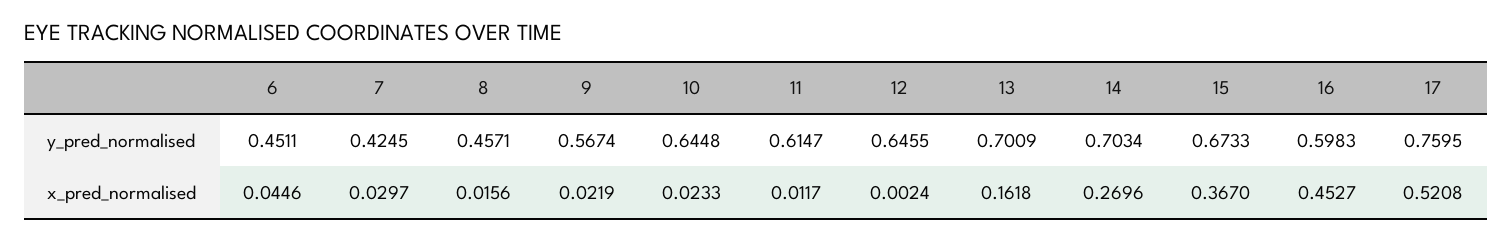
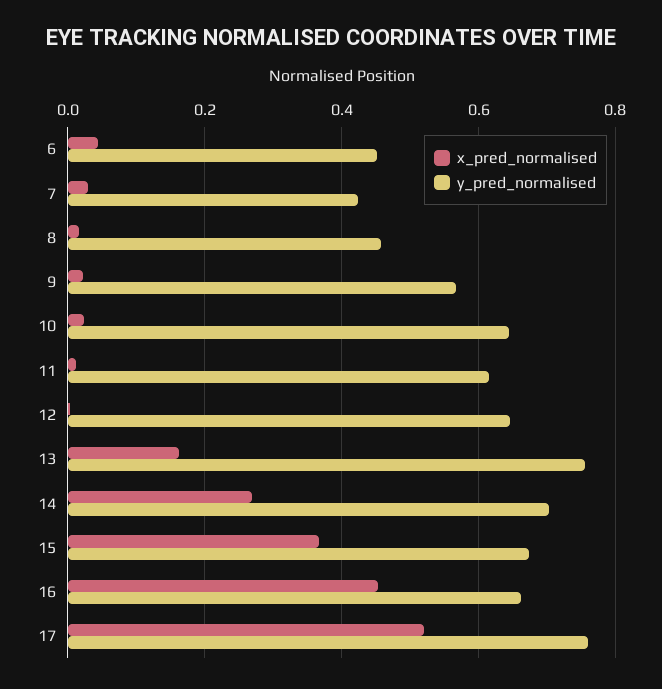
y_pred_normalised, 13: 0.7009 -> 0.76
y_pred_normalised, 16: 0.5983 -> 0.66

